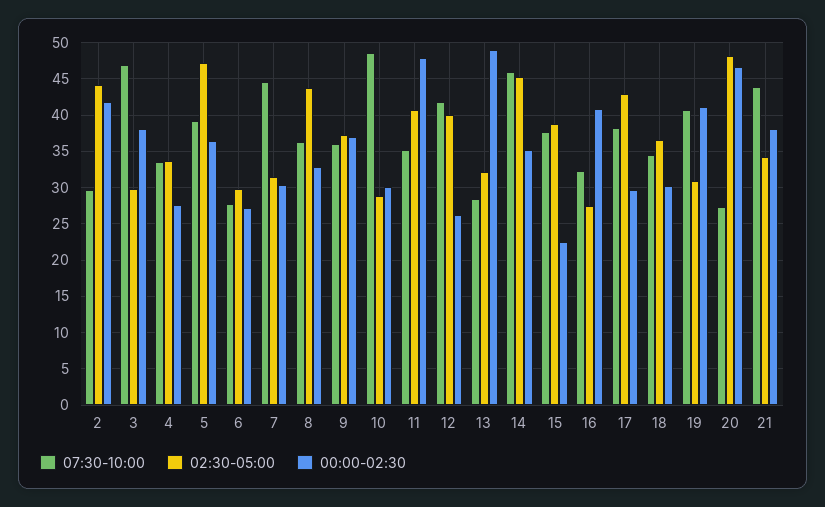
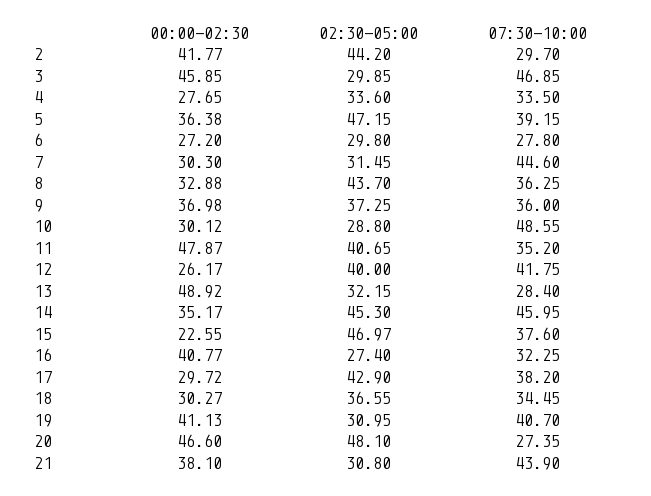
00:00-02:30, 3: 38 -> 45.85
02:30-05:00, 15: 39 -> 46.97
02:30-05:00, 21: 34 -> 30.8

